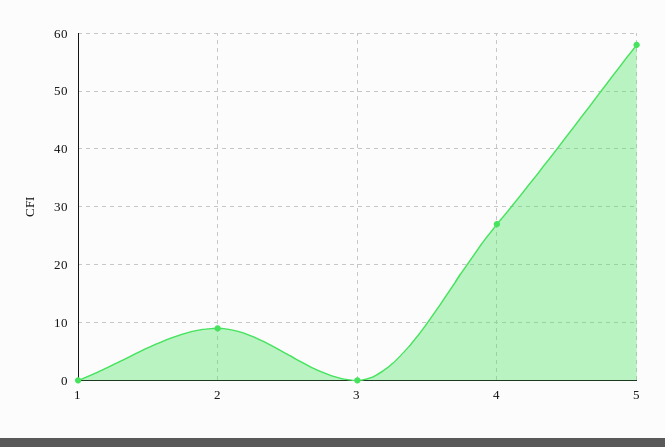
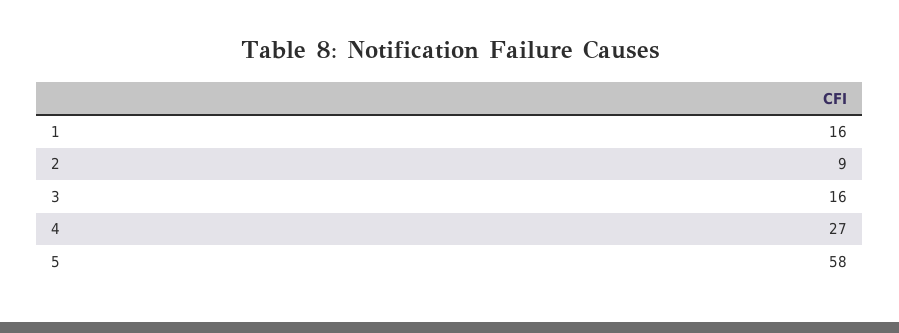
1: 0 -> 16
3: 0 -> 16

